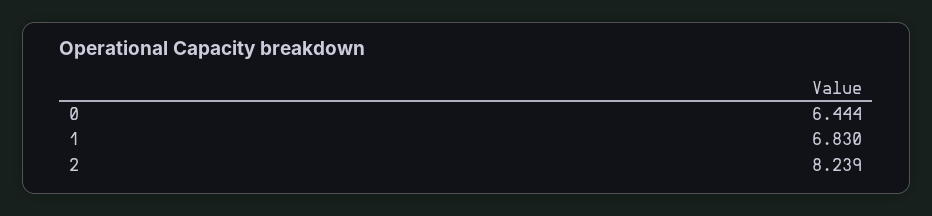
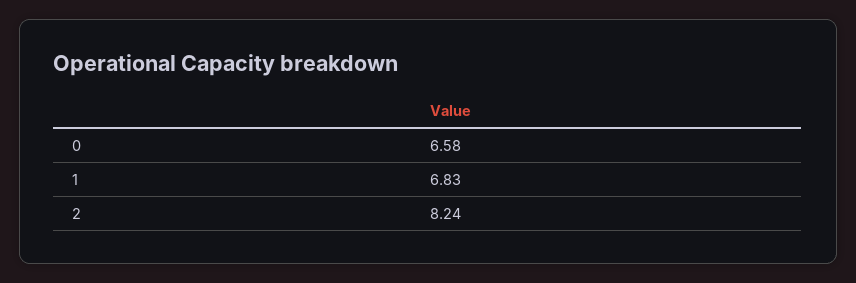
0: 6.444 -> 6.58

